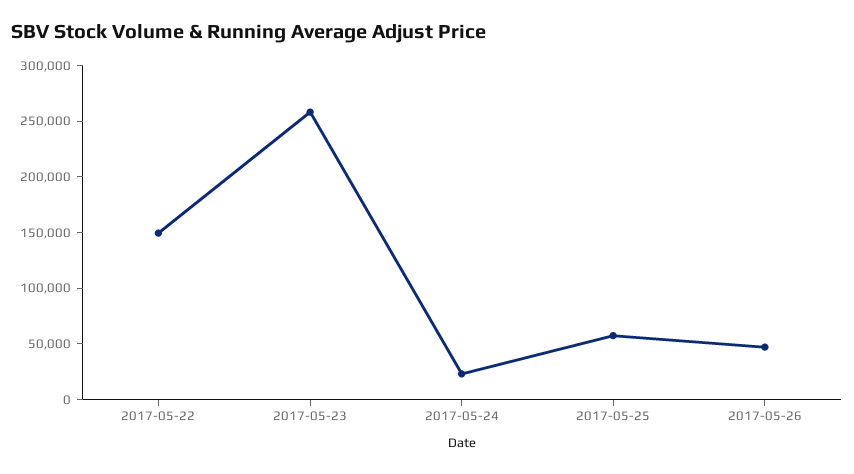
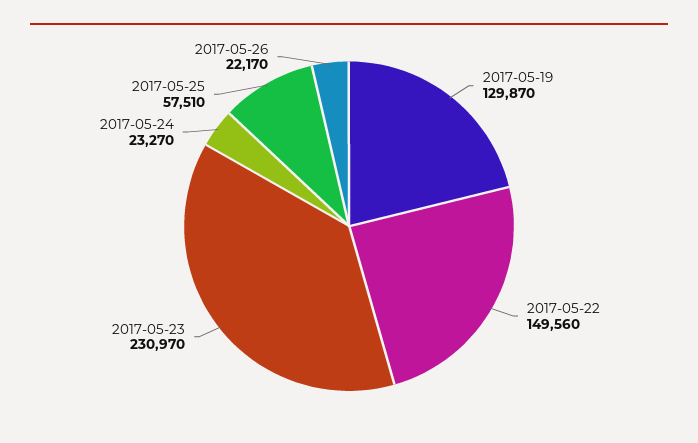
2017-05-23: 260000 -> 230970
2017-05-26: 50000 -> 22170
2017-05-19: none -> 129870

